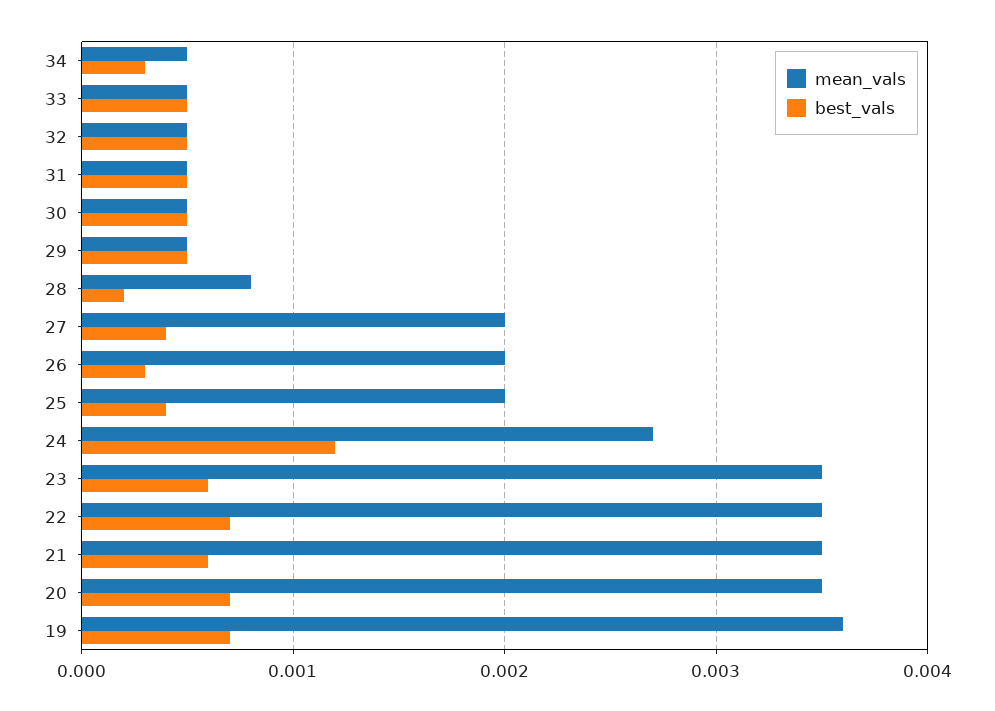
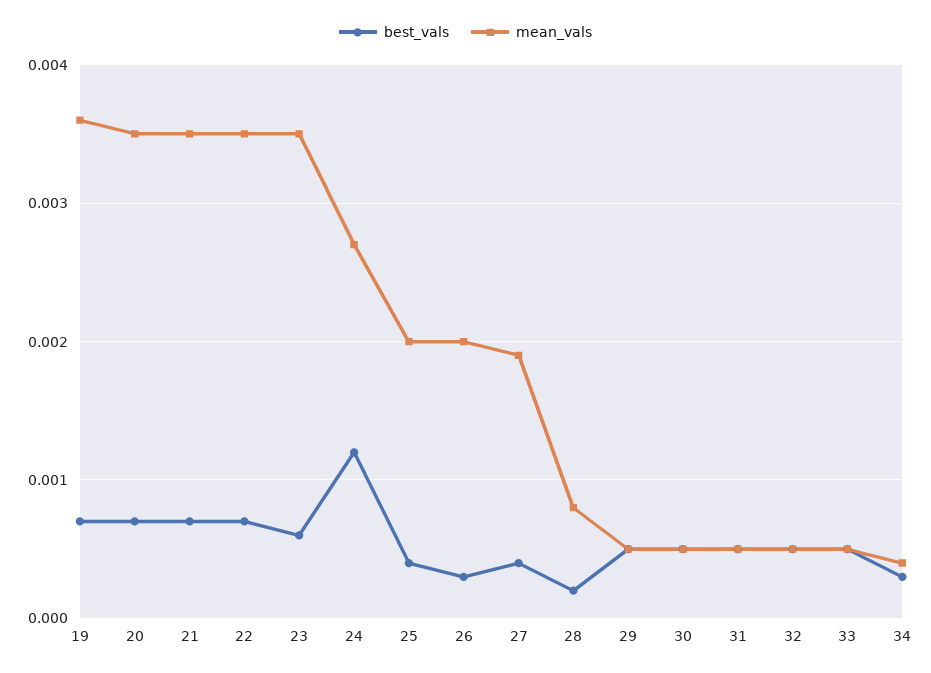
mean_vals, 34: 0.0005 -> 0.0004
mean_vals, 27: 0.002 -> 0.0019
best_vals, 21: 0.0006 -> 0.0007

